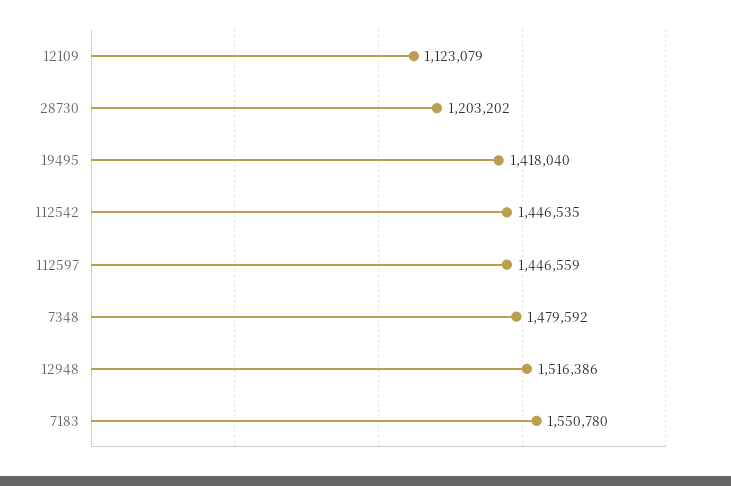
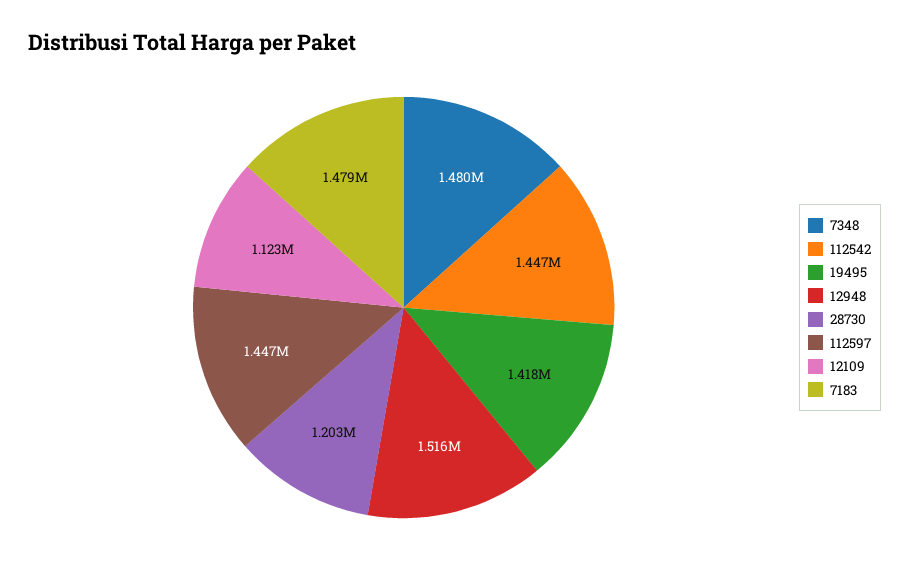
7183: 1550780 -> 1479000

